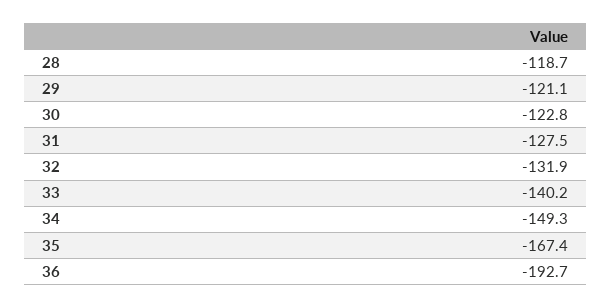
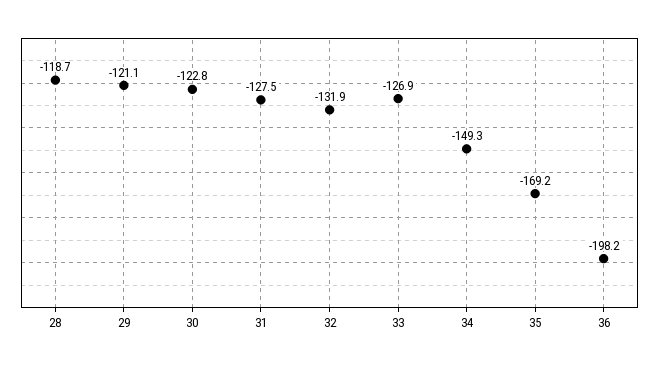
33: -140.2 -> -126.9
35: -167.4 -> -169.2
36: -192.7 -> -198.2

